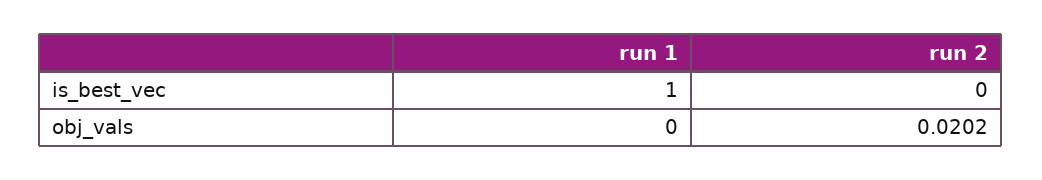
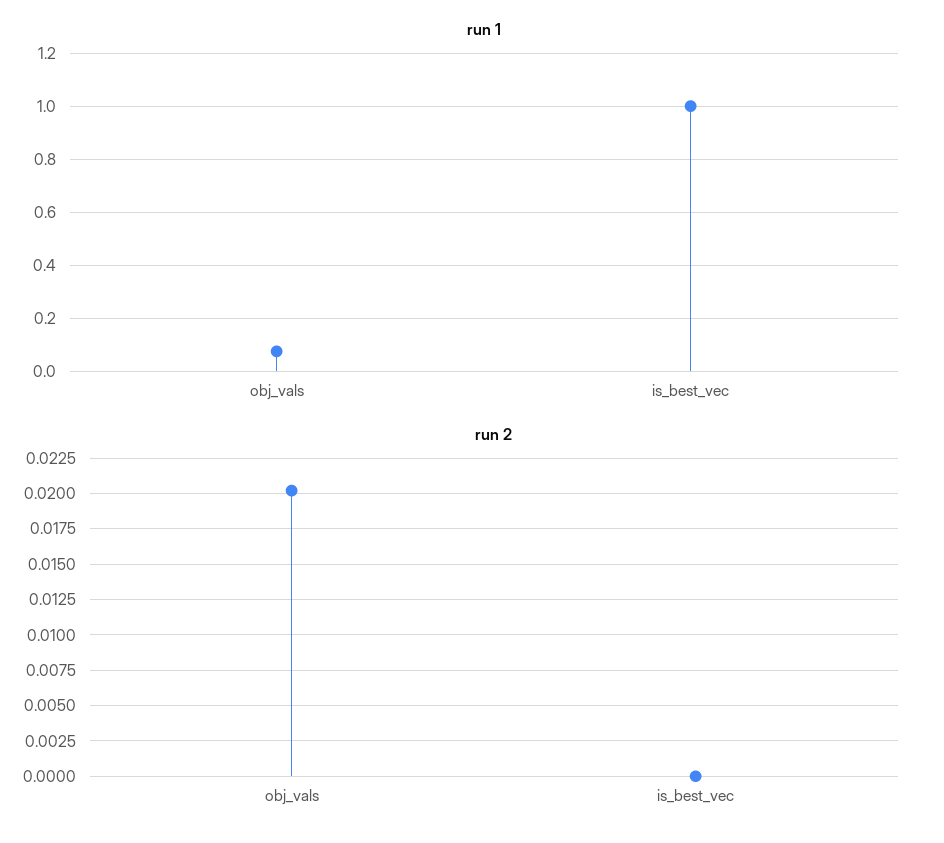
run 1, obj_vals: 0 -> 0.075

